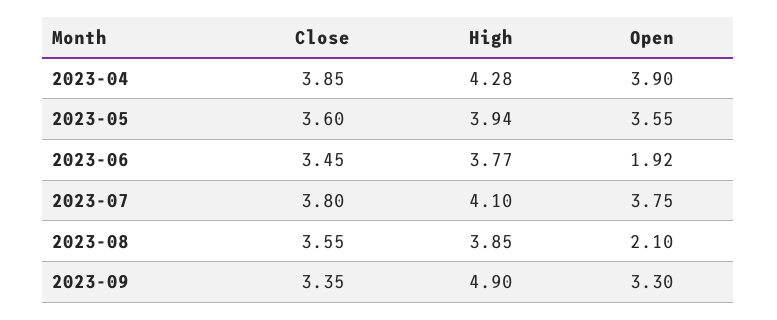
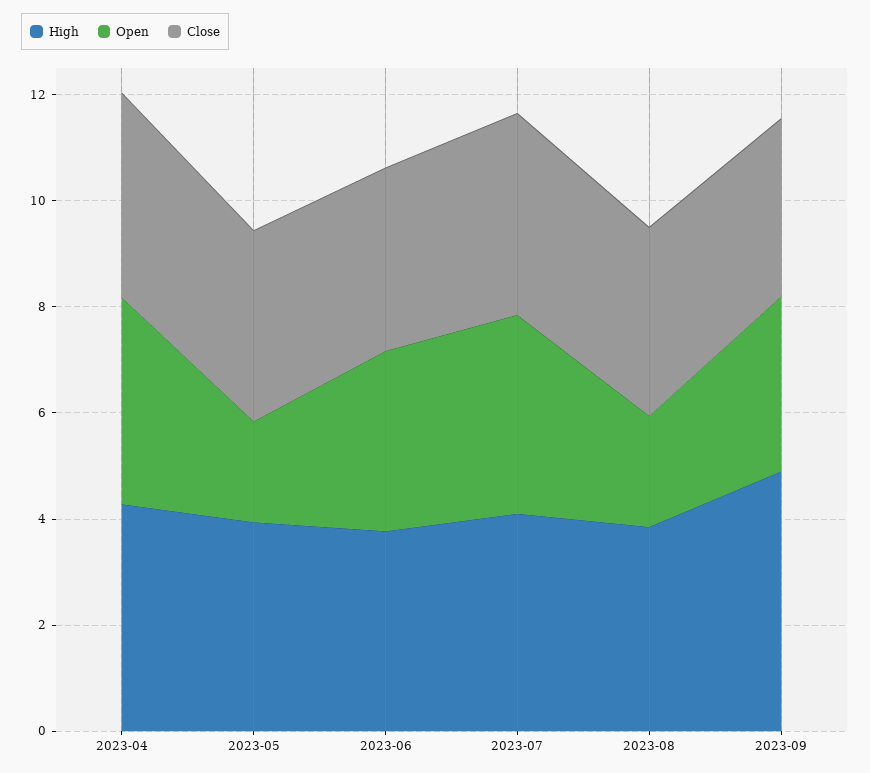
Open, 2023-05: 3.55 -> 2
Open, 2023-06: 1.92 -> 3.5

